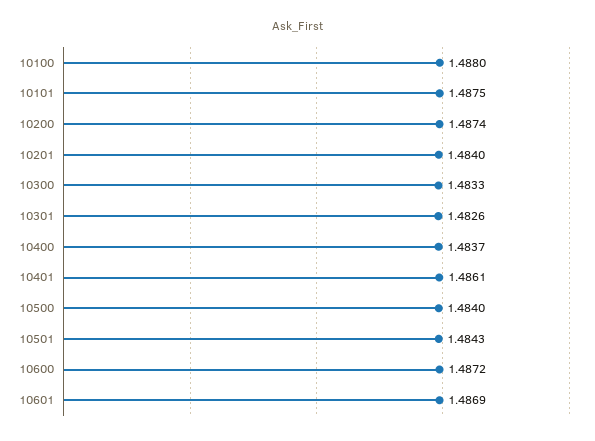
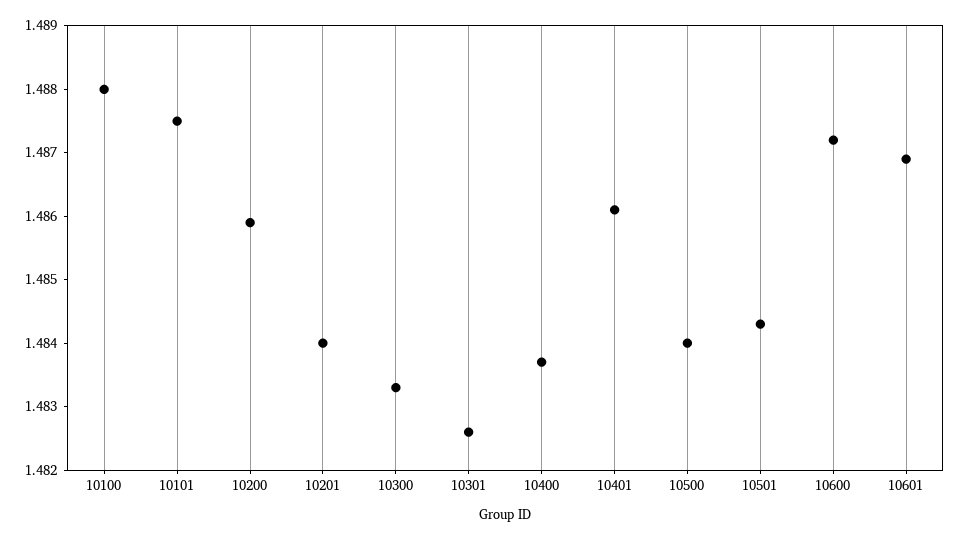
10200: 1.4874 -> 1.486

